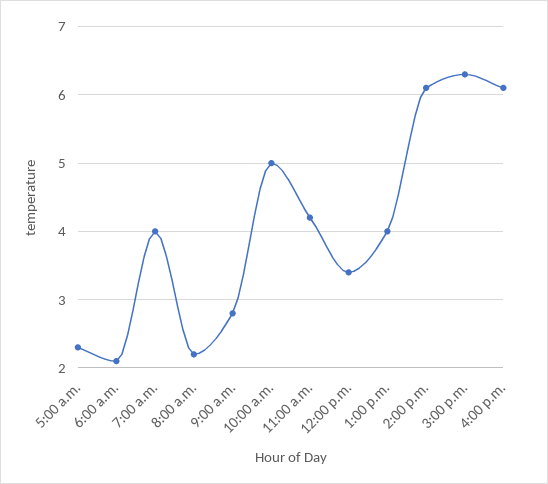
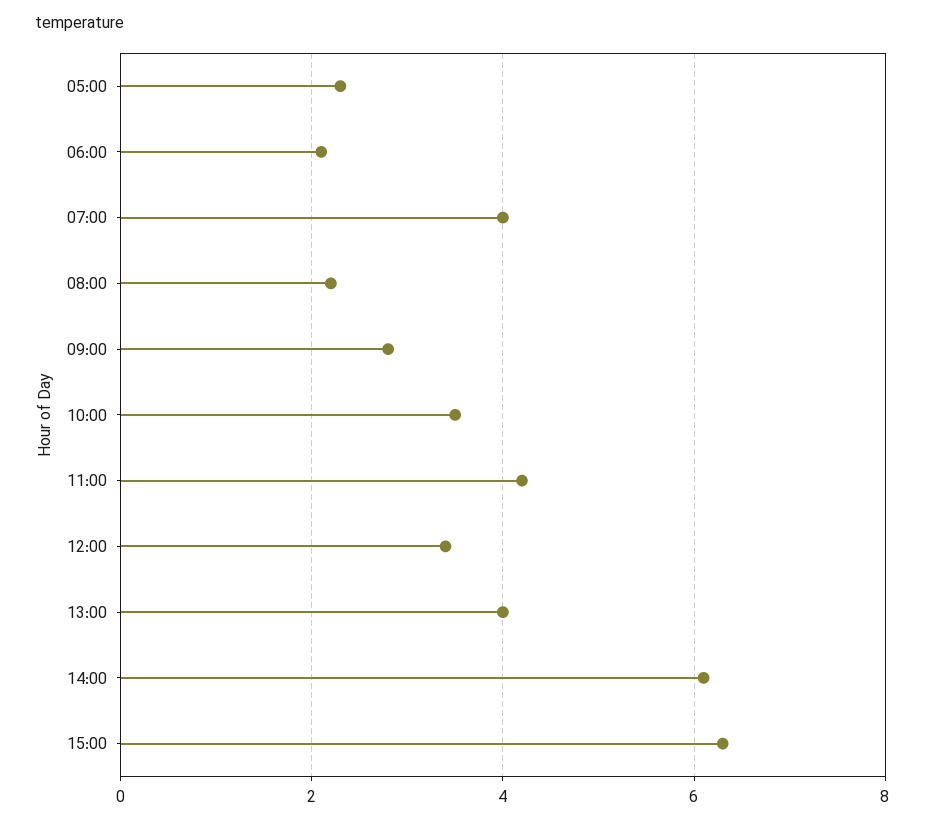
10:00 a.m.: 5 -> 3.5
4:00 p.m.: 6.1 -> none

